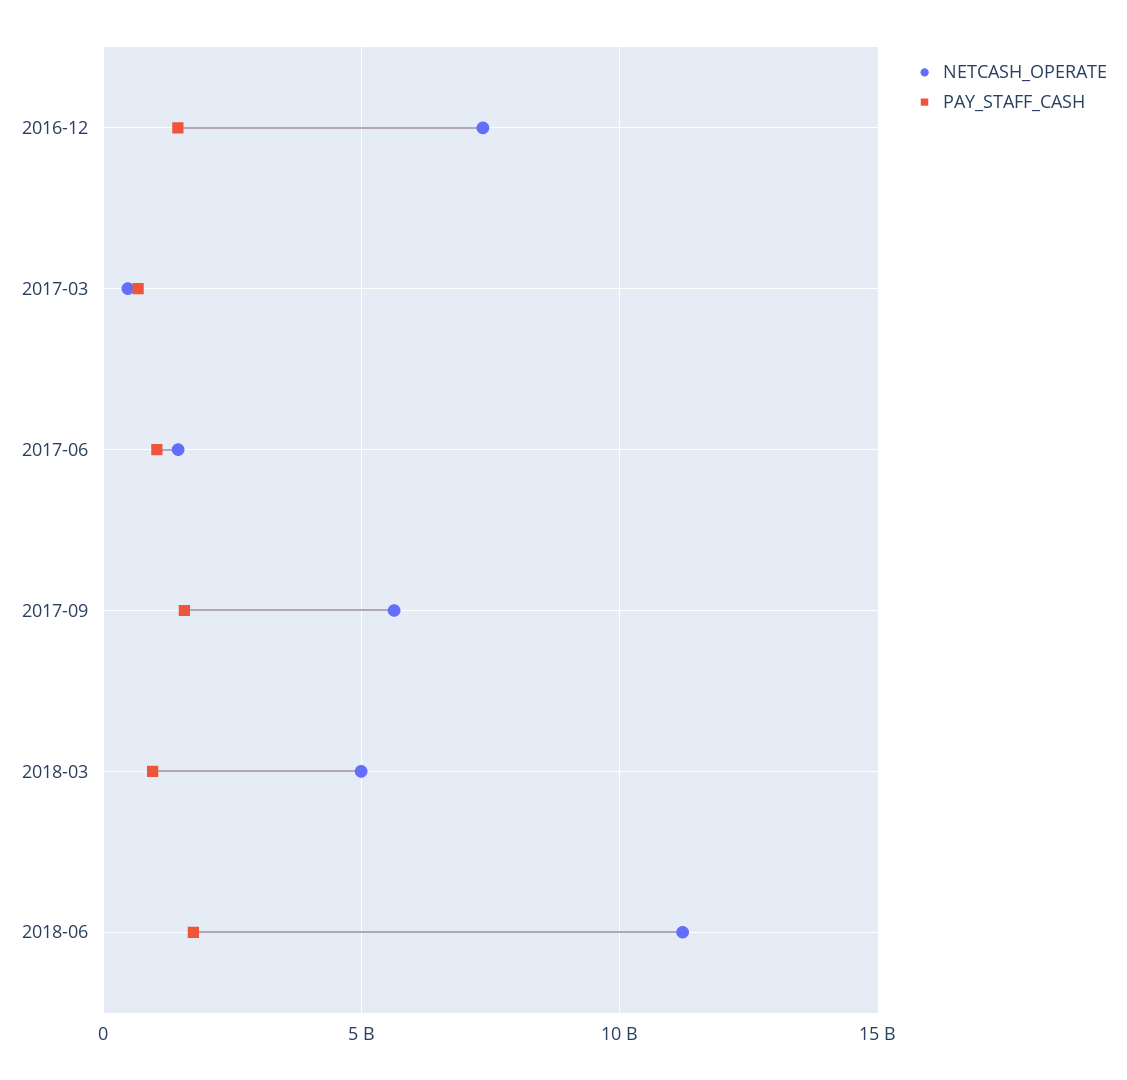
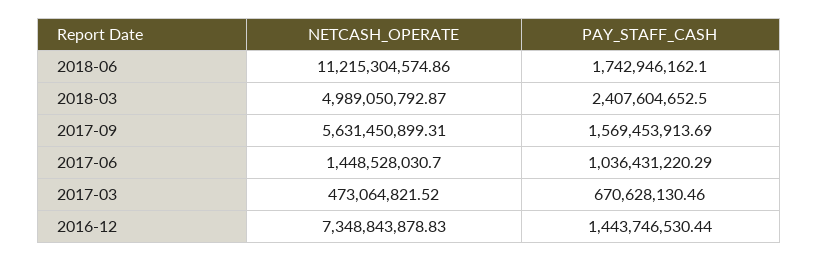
PAY_STAFF_CASH, 2018-03: 1000000000 -> 2407604652.5

